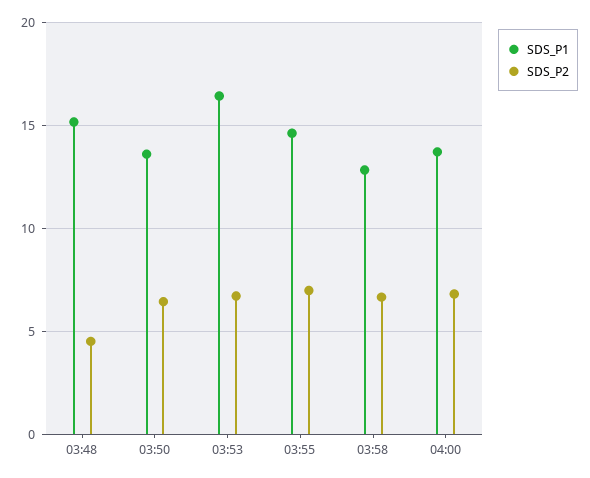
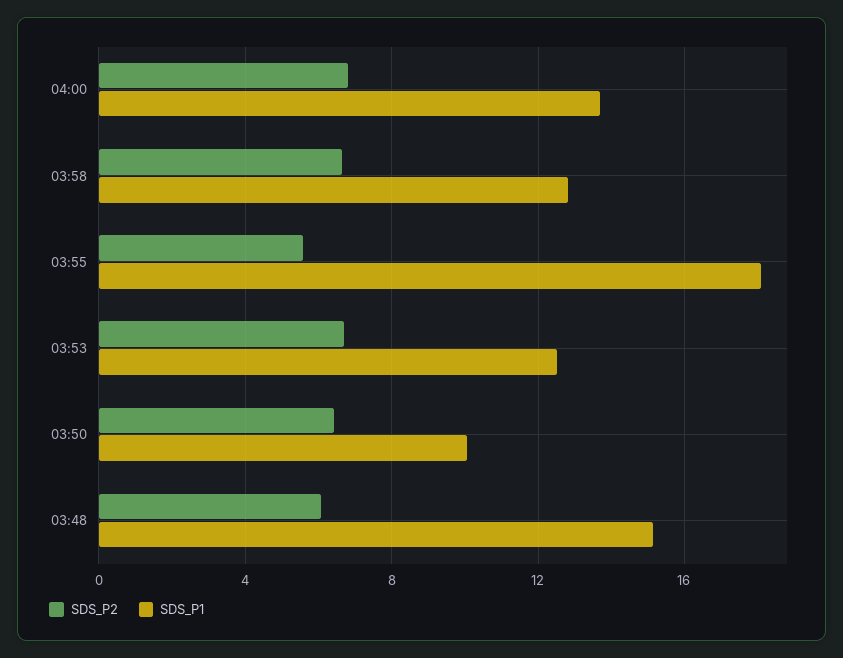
SDS_P2, 03:48: 4.5 -> 6
SDS_P1, 03:50: 13.5 -> 10
SDS_P1, 03:53: 16.5 -> 12.5
SDS_P1, 03:55: 14.5 -> 18
SDS_P2, 03:55: 7 -> 5.5

